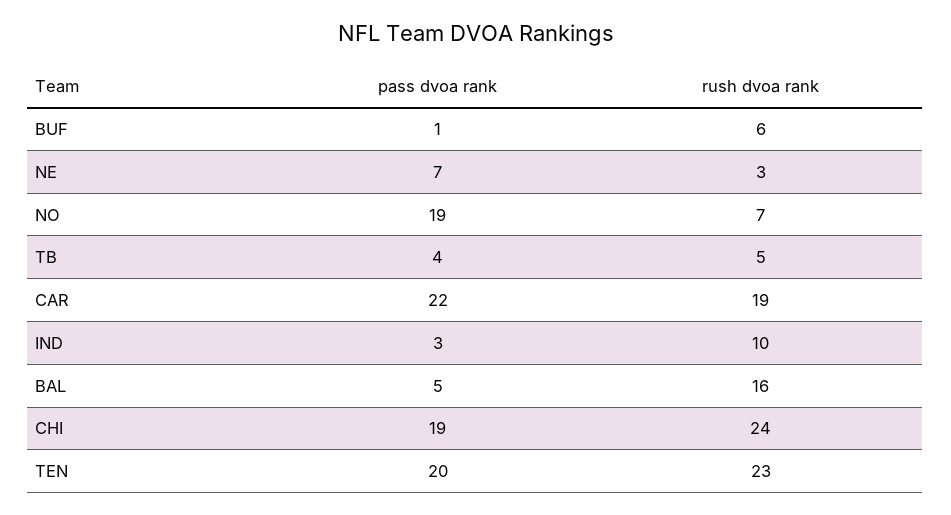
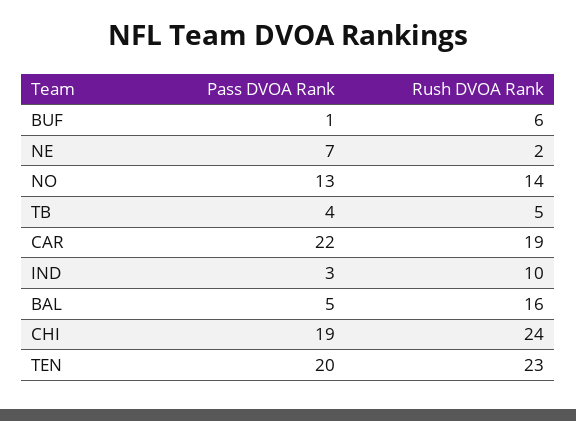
rush dvoa rank, NE: 3 -> 2
pass dvoa rank, NO: 19 -> 13
rush dvoa rank, NO: 7 -> 14

